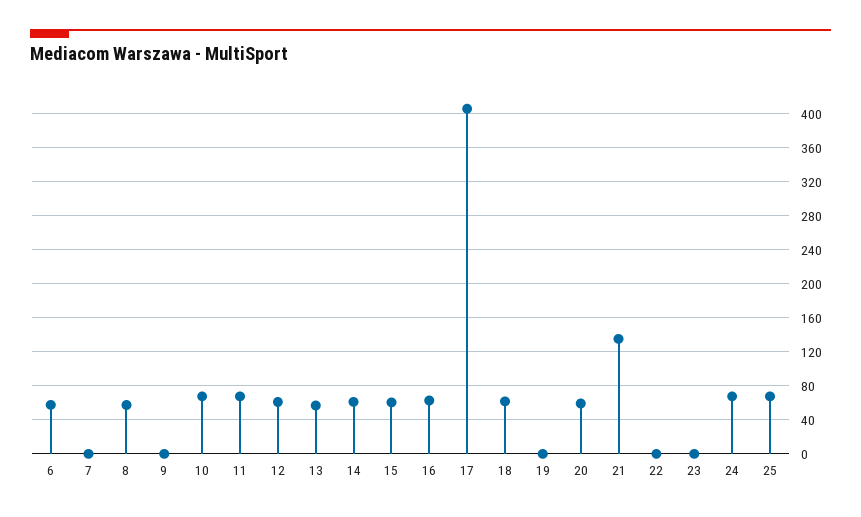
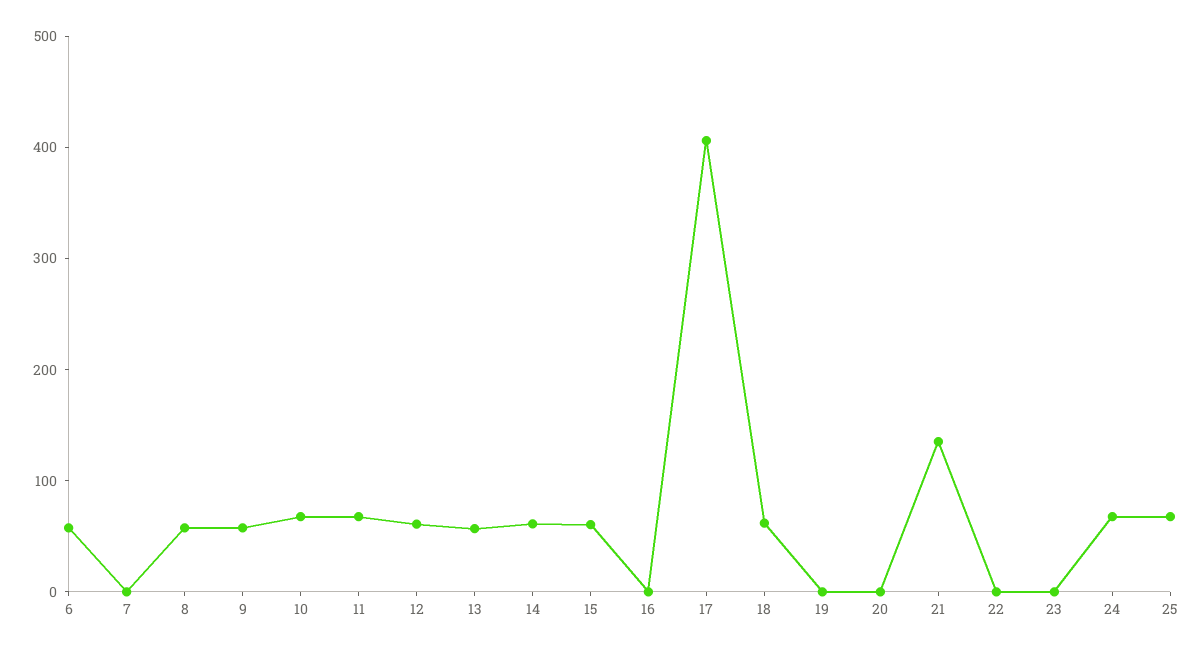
9: 0 -> 60
16: 60 -> 0
20: 60 -> 0

